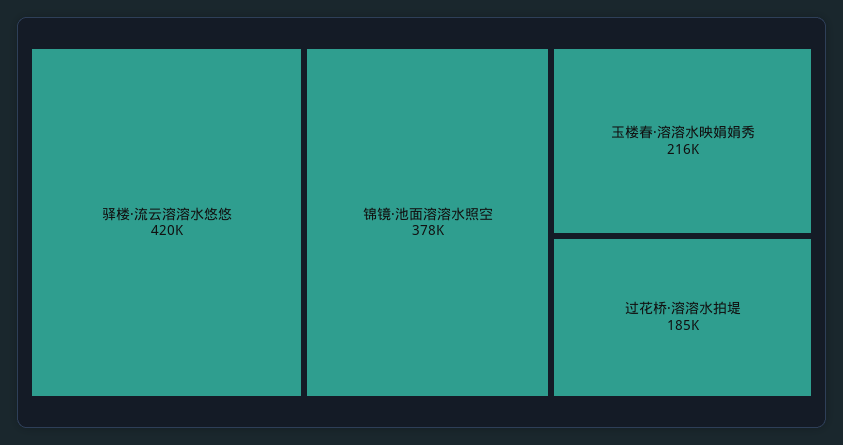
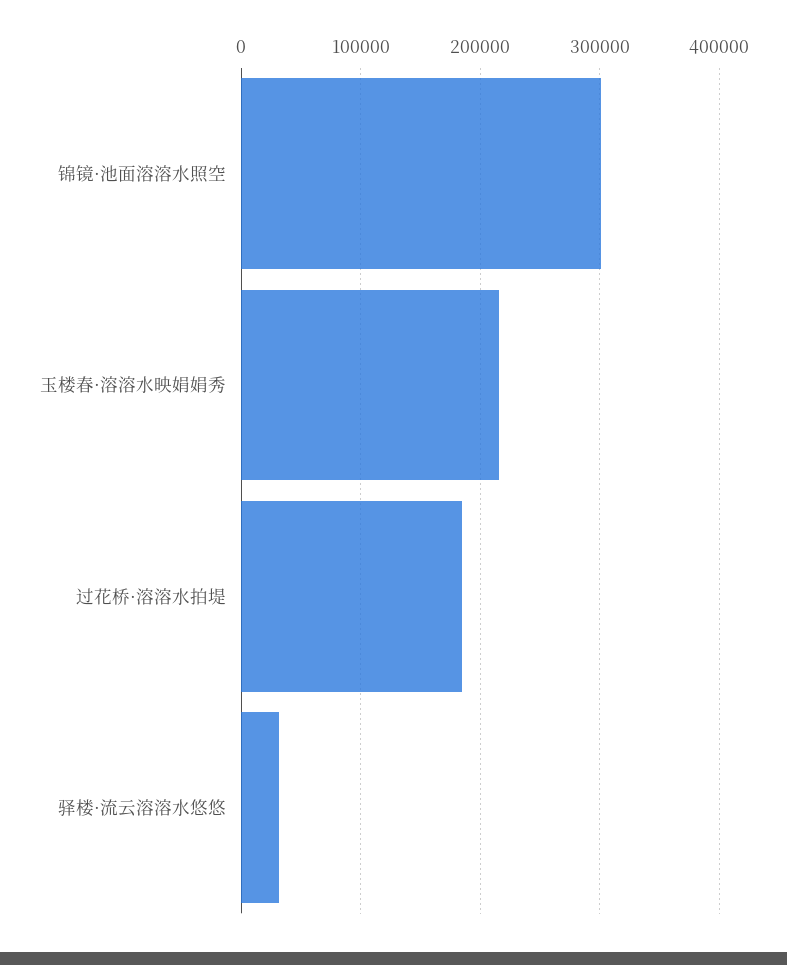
驿楼·流云溶溶水悠悠: 420000 -> 30000
锦镜·池面溶溶水照空: 378000 -> 300000

